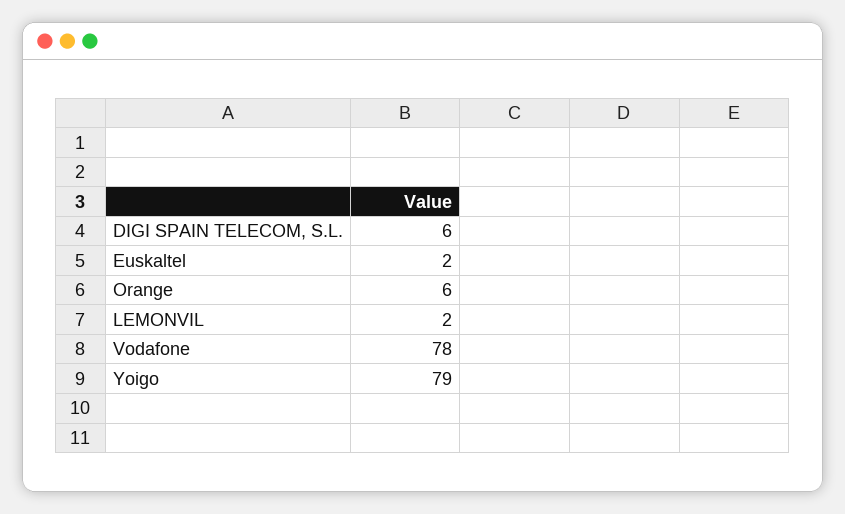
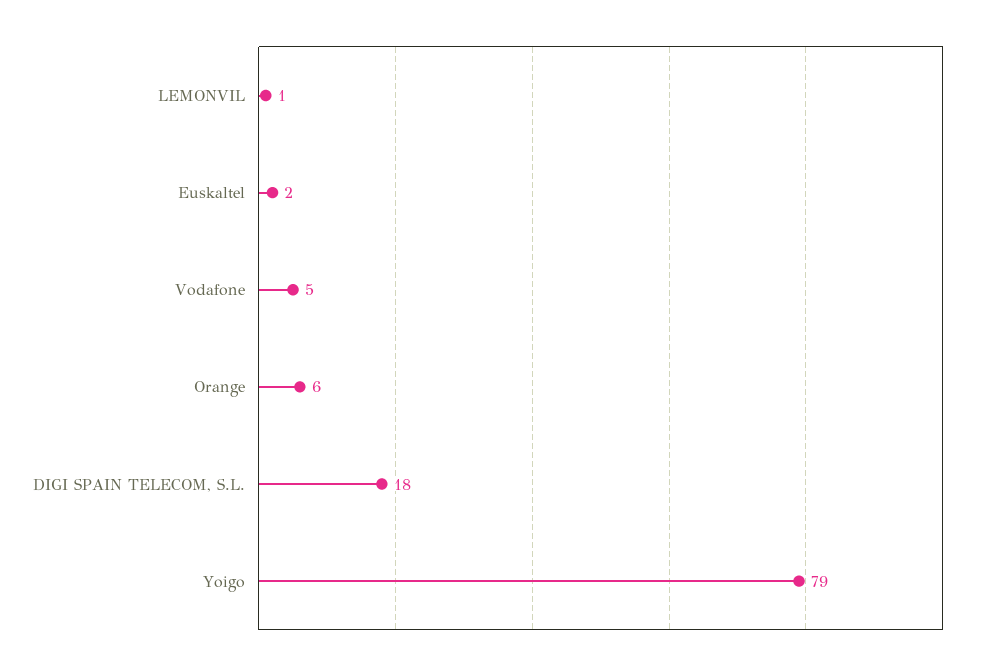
DIGI SPAIN TELECOM, S.L.: 6 -> 18
LEMONVIL: 2 -> 1
Vodafone: 78 -> 5

